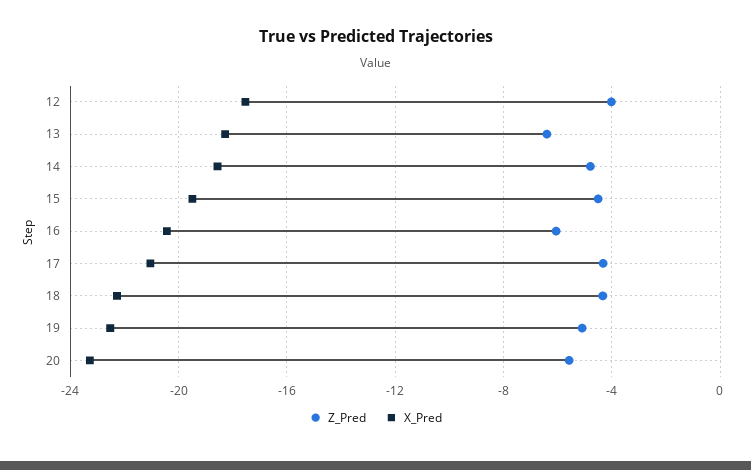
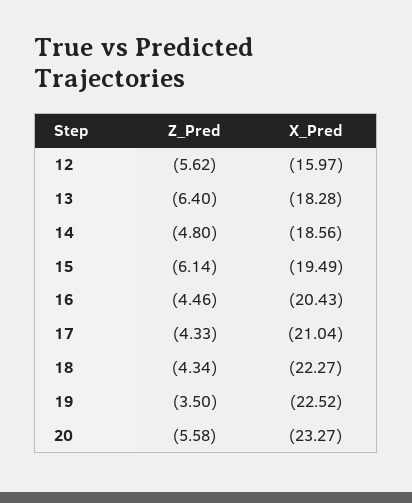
Z_Pred, 12: -4 -> -5.62
X_Pred, 12: -17.5 -> -15.97
Z_Pred, 15: -4.5 -> -6.14
Z_Pred, 16: -6 -> -4.46
Z_Pred, 19: -5 -> -3.5

